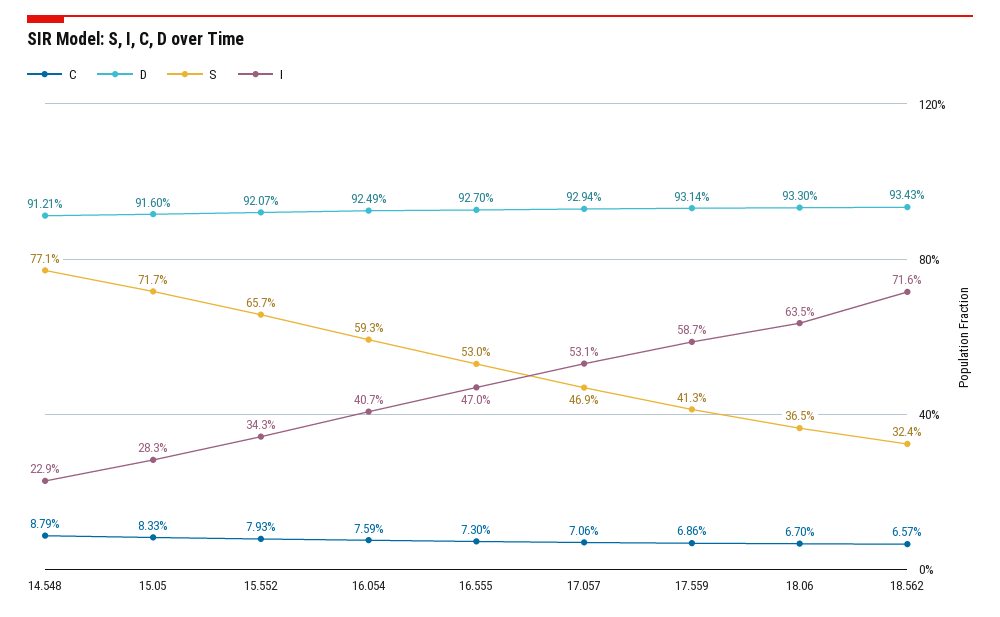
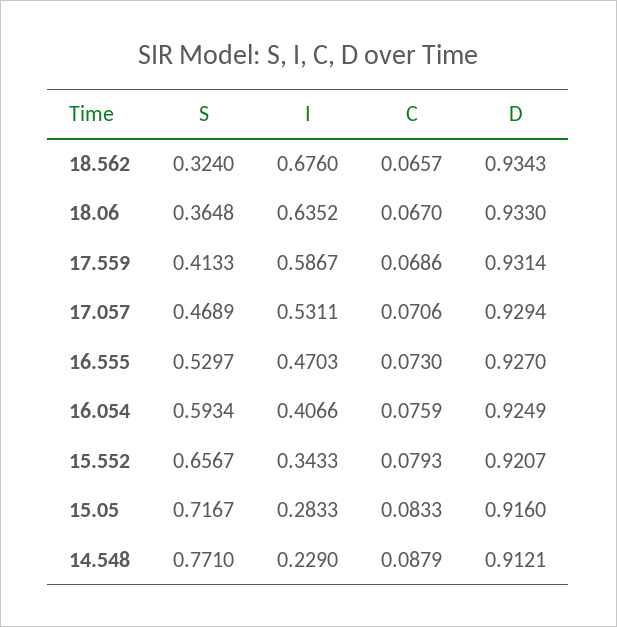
I, 18.562: 0.716 -> 0.676

